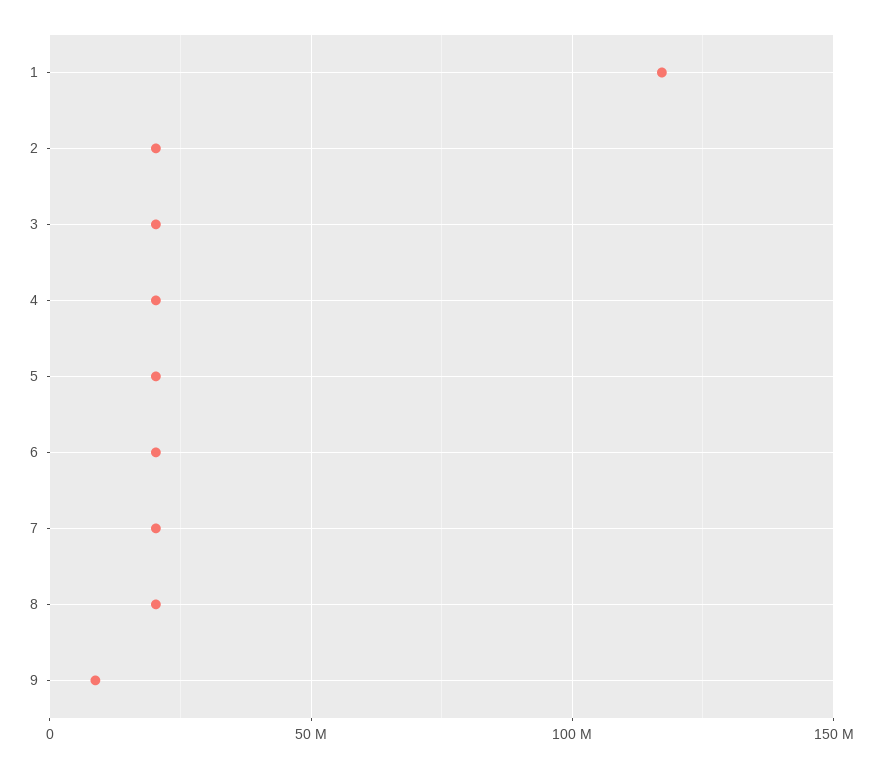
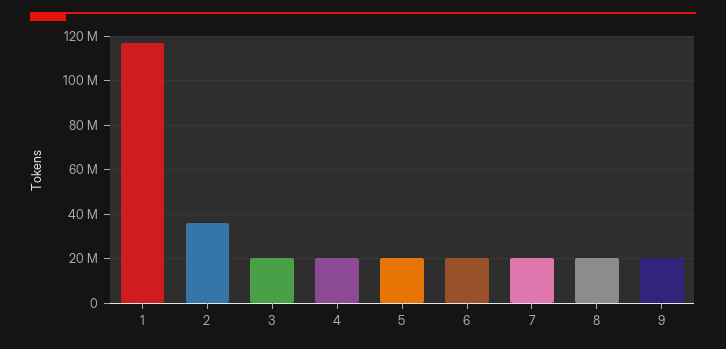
2: 20000000 -> 35000000
9: 10000000 -> 20000000

